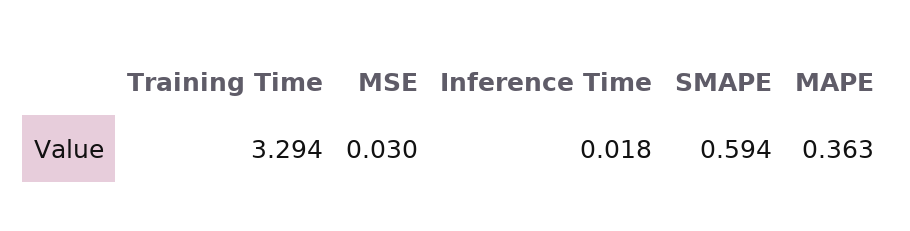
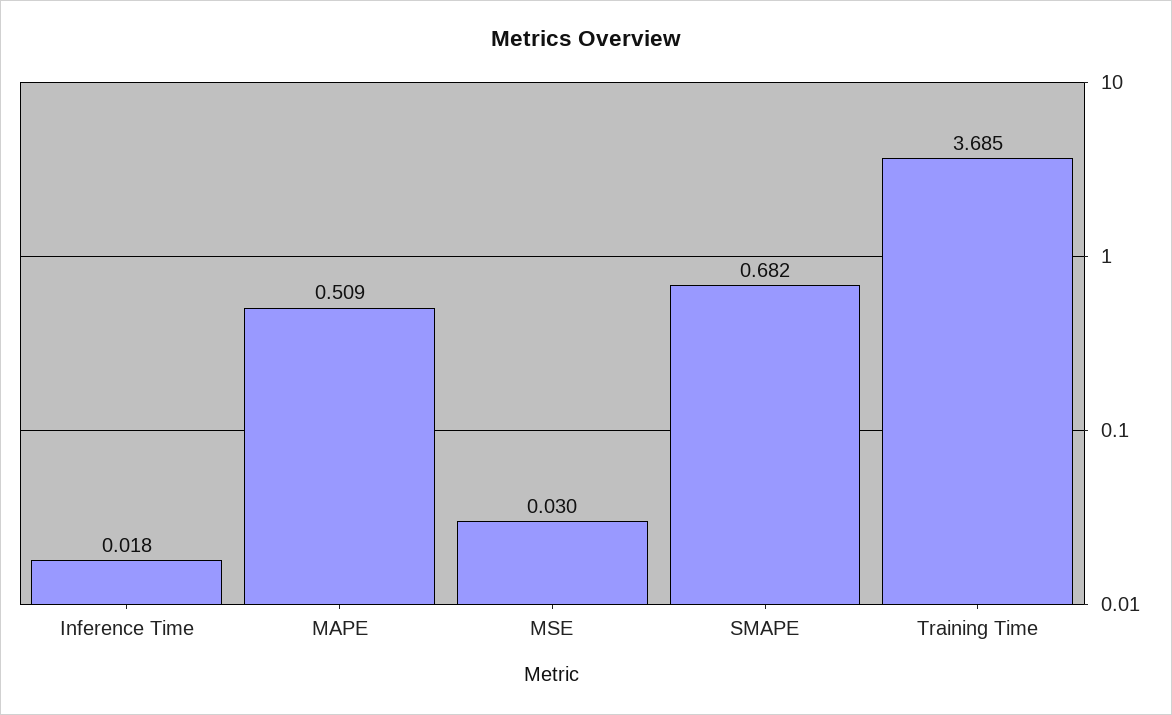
Training Time: 3.294 -> 3.685
SMAPE: 0.594 -> 0.682
MAPE: 0.363 -> 0.509

